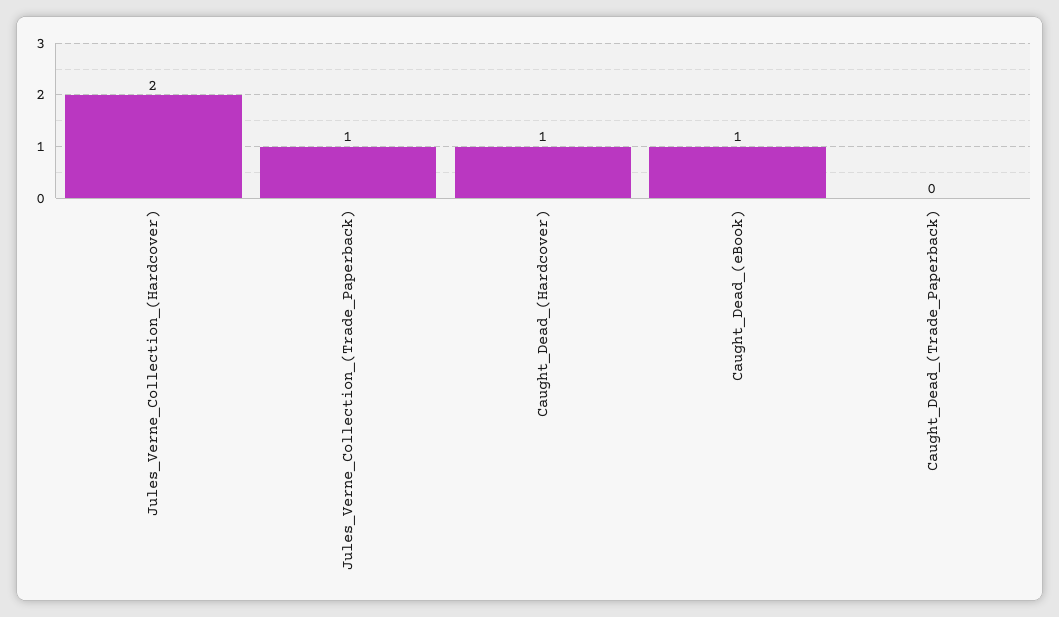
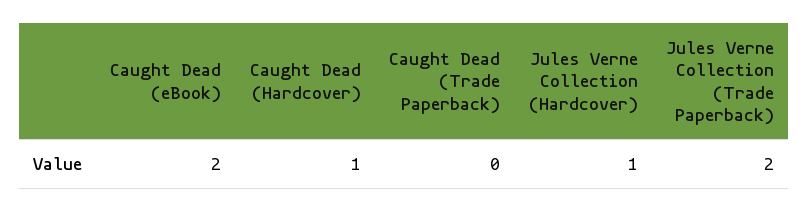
Jules_Verne_Collection_(Hardcover): 2 -> 1
Jules_Verne_Collection_(Trade_Paperback): 1 -> 2
Caught_Dead_(eBook): 1 -> 2

